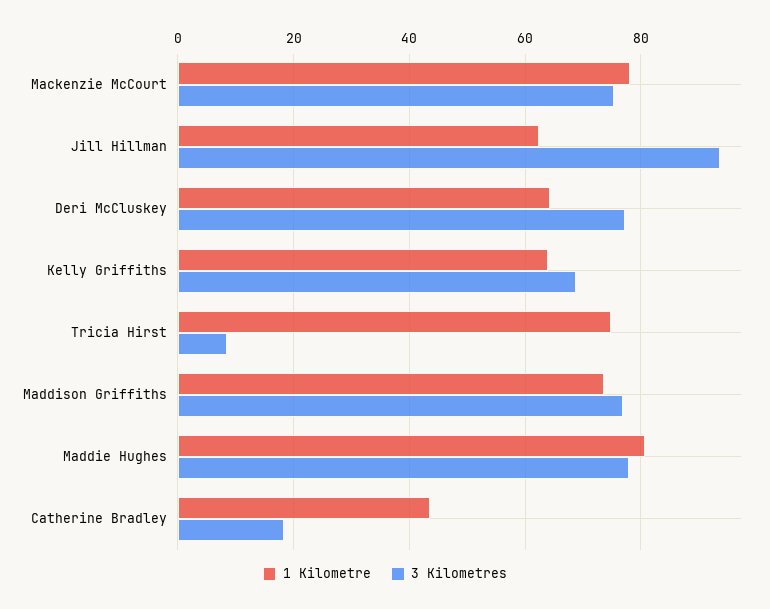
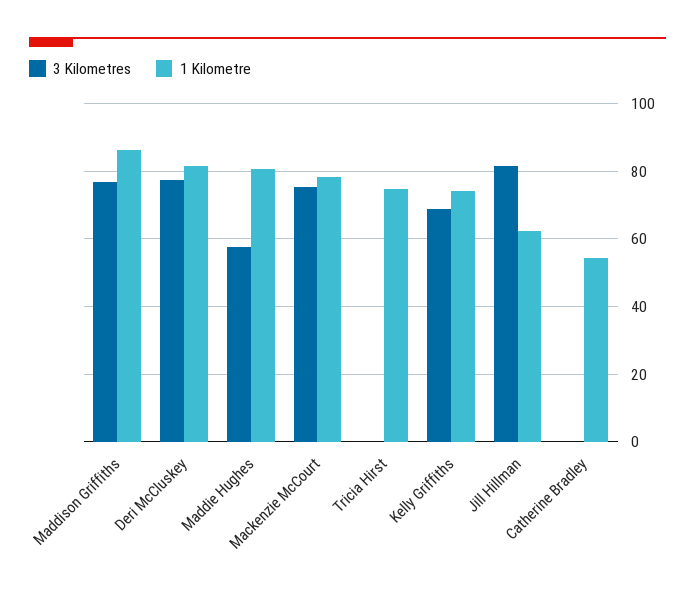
3 Kilometres, Jill Hillman: 94 -> 82
1 Kilometre, Deri McCluskey: 64 -> 82
1 Kilometre, Kelly Griffiths: 64 -> 74
3 Kilometres, Tricia Hirst: 8 -> 0
1 Kilometre, Maddison Griffiths: 74 -> 86
3 Kilometres, Maddie Hughes: 78 -> 58
1 Kilometre, Catherine Bradley: 44 -> 54
3 Kilometres, Catherine Bradley: 18 -> 0

